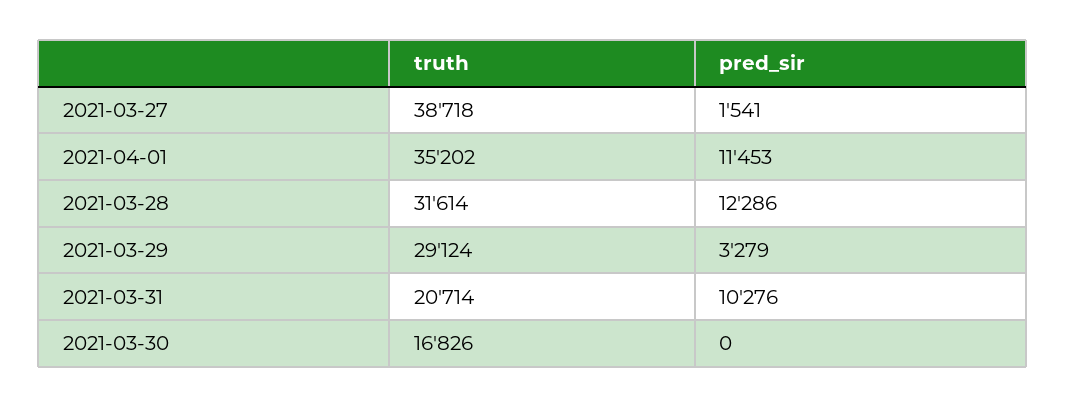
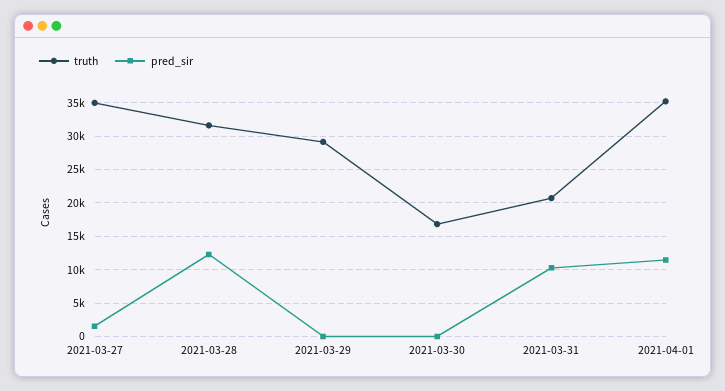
truth, 2021-03-27: 38718 -> 35000
pred_sir, 2021-03-29: 3279 -> 0

